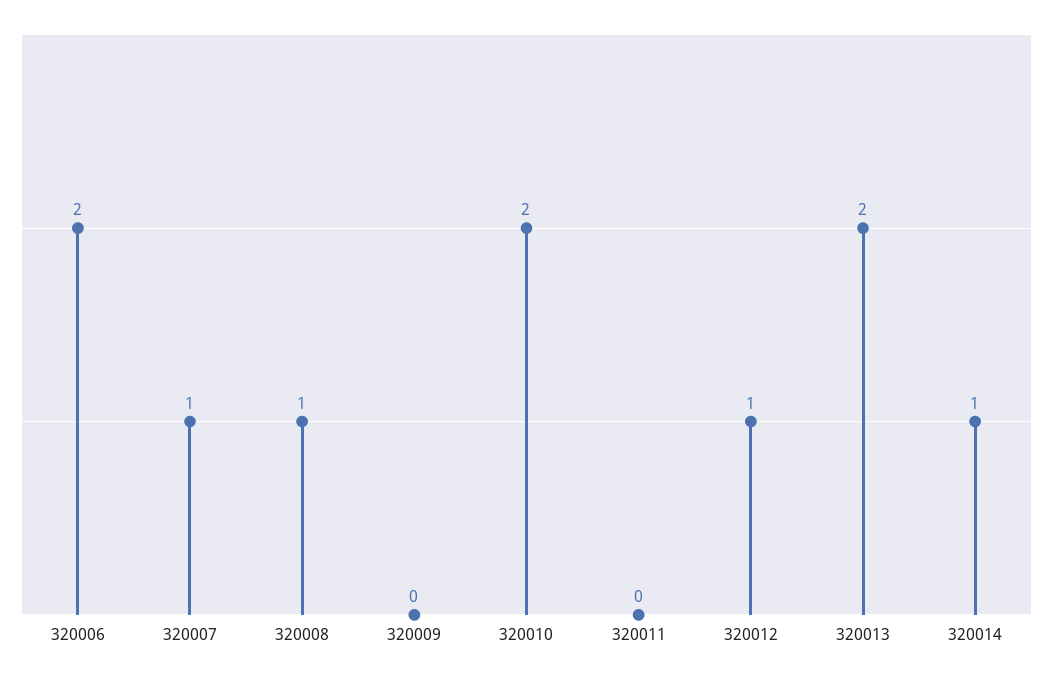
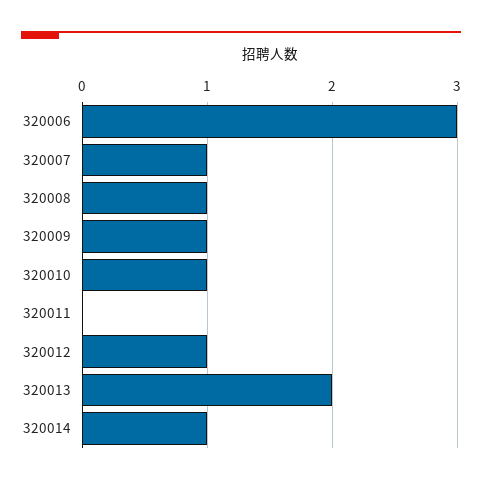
320006: 2 -> 3
320009: 0 -> 1
320010: 2 -> 1

